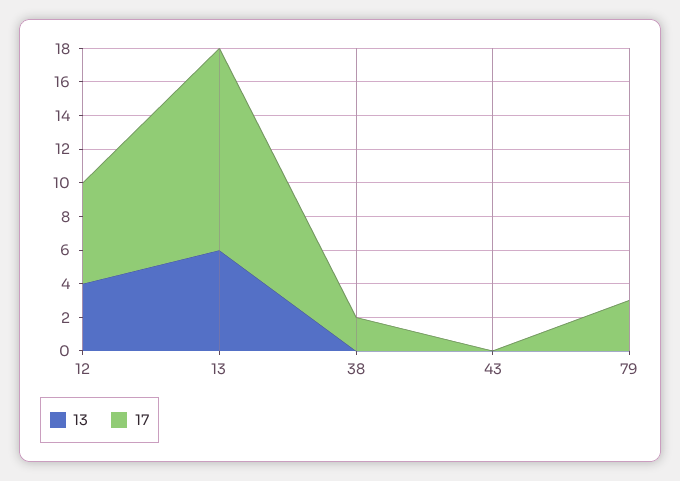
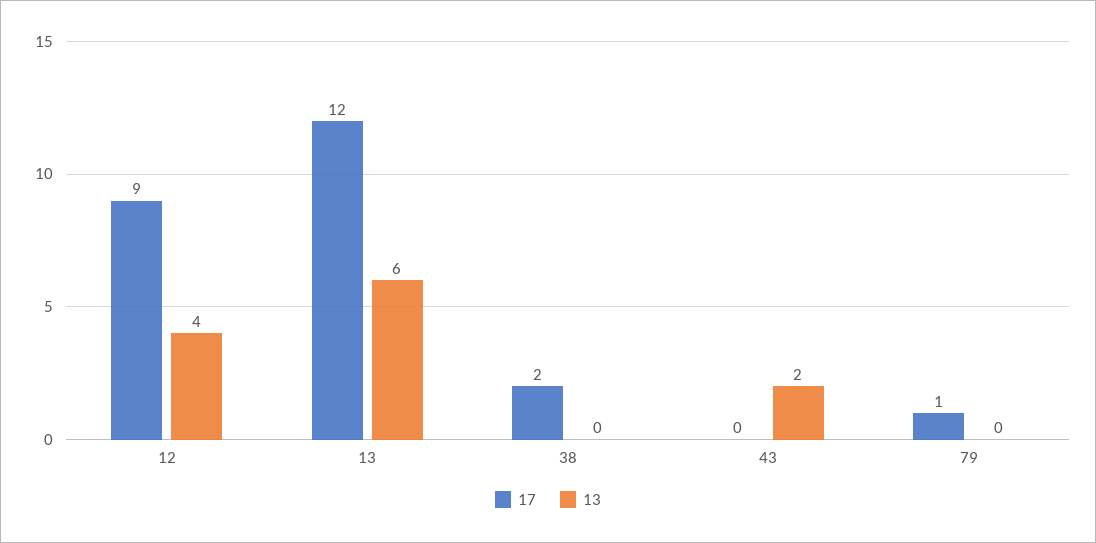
17, 12: 6 -> 9
13, 43: 0 -> 2
17, 79: 3 -> 1

